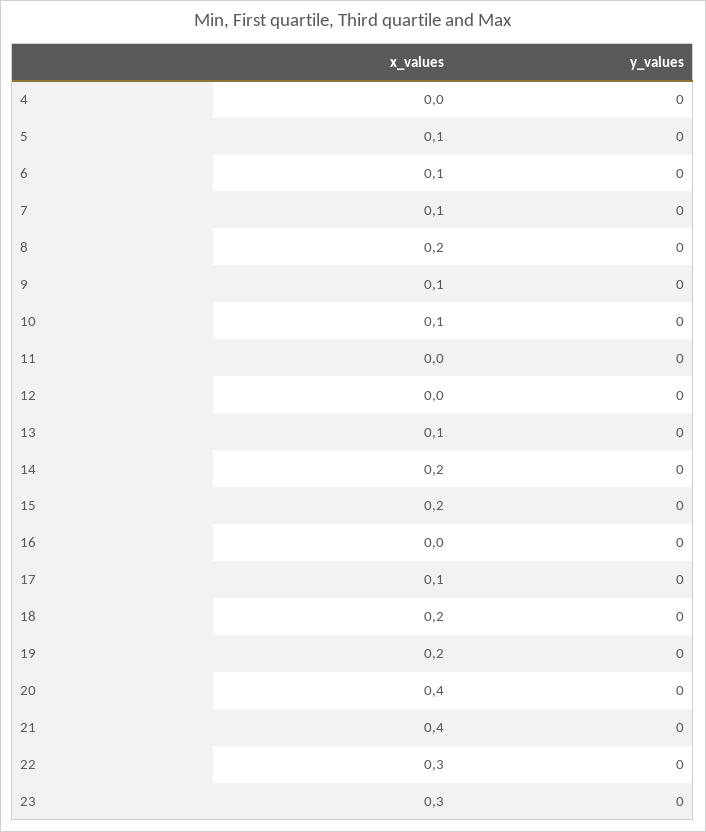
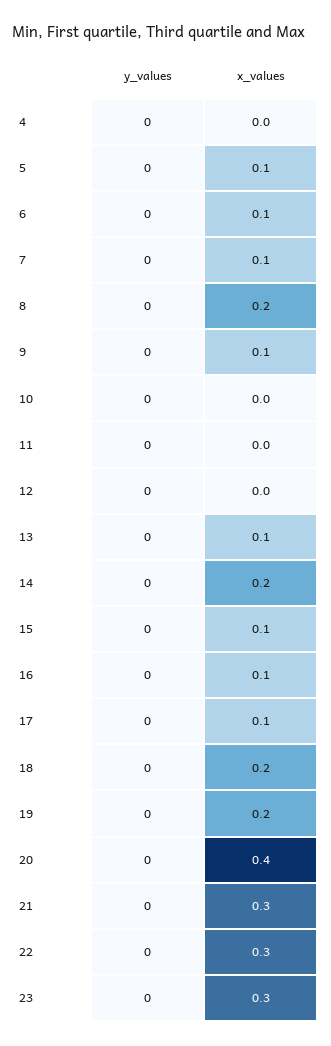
x_values, 10: 0.1 -> 0
x_values, 15: 0.2 -> 0.1
x_values, 16: 0 -> 0.1
x_values, 21: 0.4 -> 0.3

